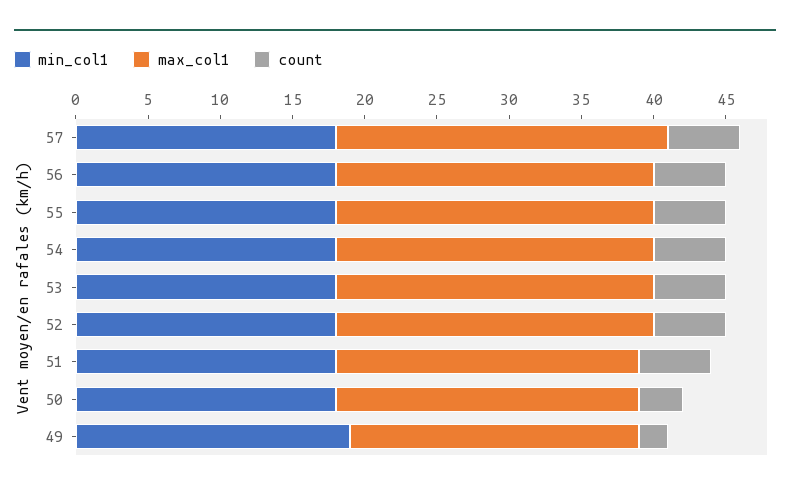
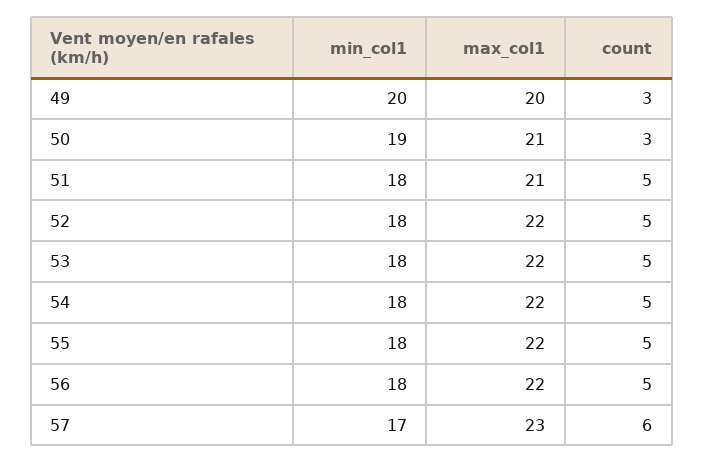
min_col1, 57: 18 -> 17
count, 57: 5 -> 6
min_col1, 50: 18 -> 19
min_col1, 49: 19 -> 20
count, 49: 2 -> 3

